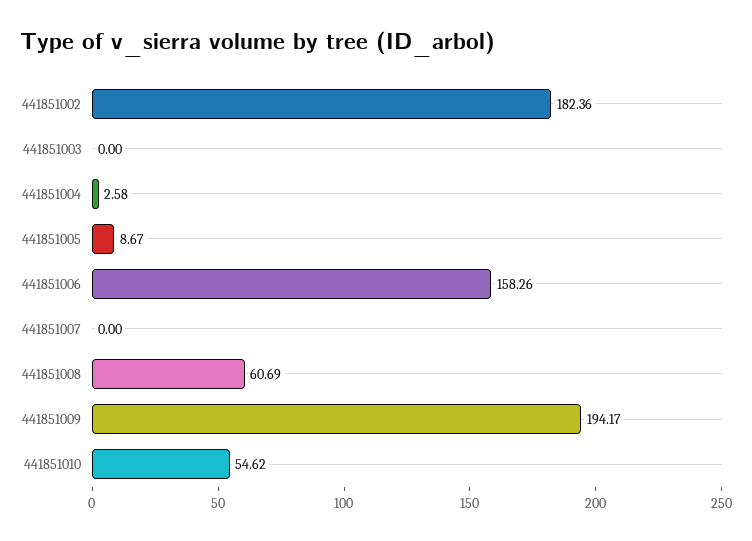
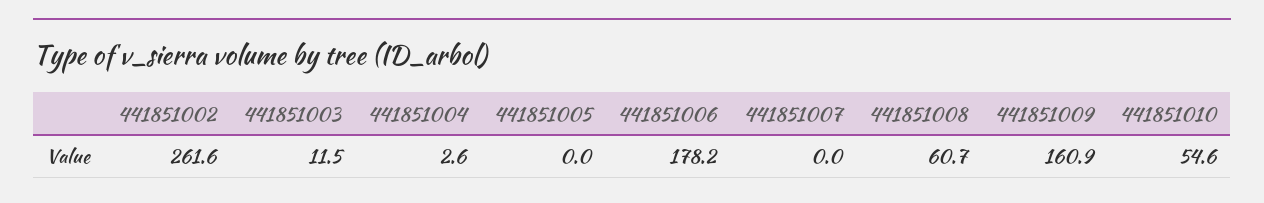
441851002: 182.36 -> 261.6
441851003: 0 -> 11.5
441851005: 8.67 -> 0
441851006: 158.26 -> 178.2
441851009: 194.17 -> 160.9

